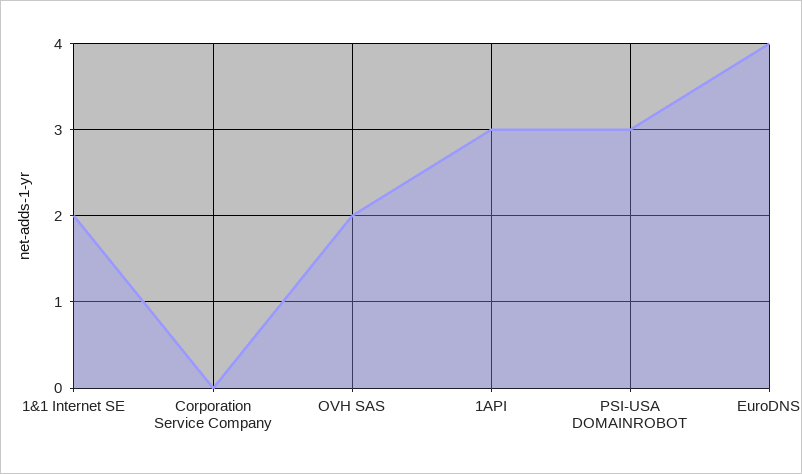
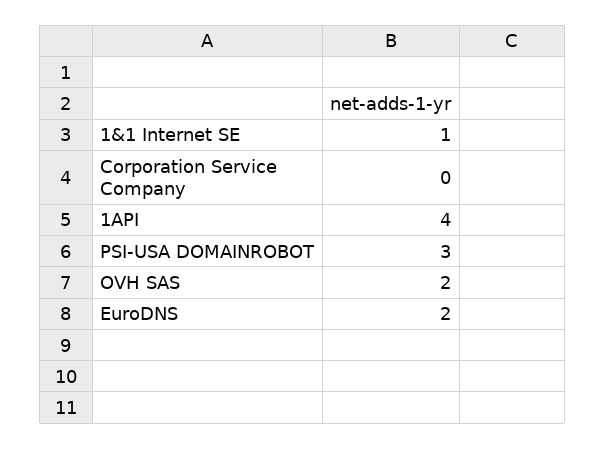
1&1 Internet SE: 2 -> 1
1API: 3 -> 4
EuroDNS: 4 -> 2

